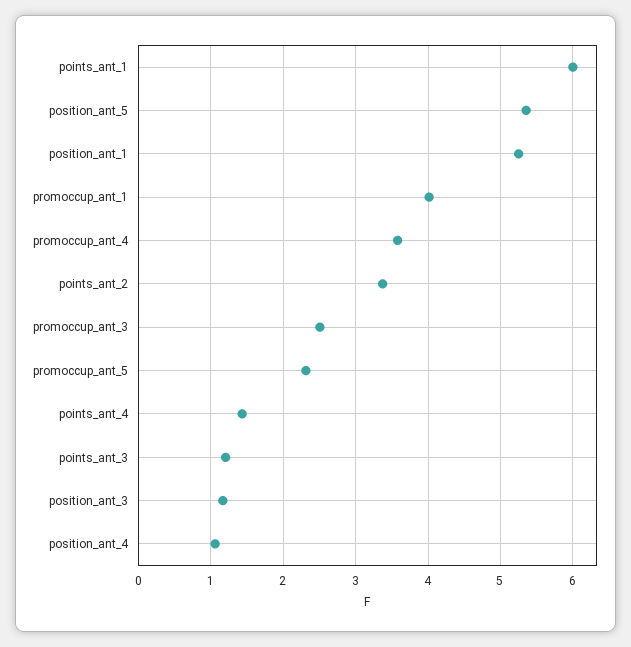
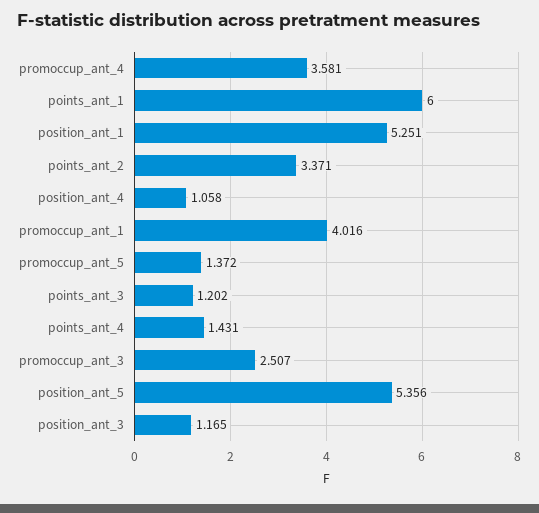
promoccup_ant_5: 2.3 -> 1.372

